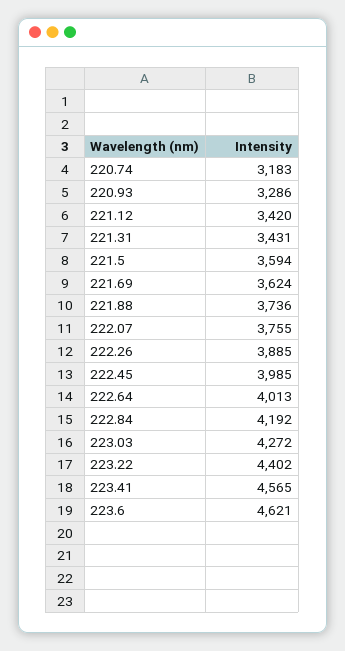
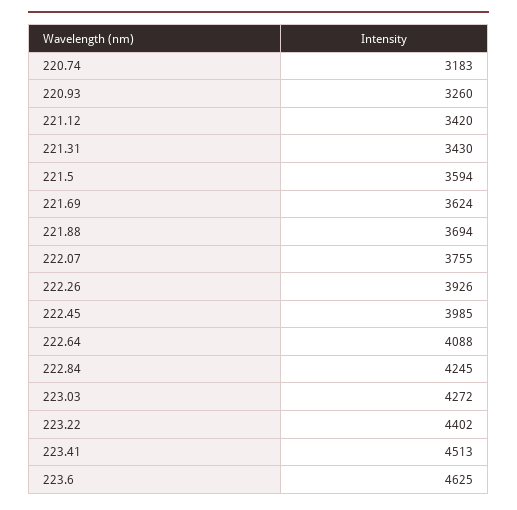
220.93: 3286 -> 3260
221.31: 3431 -> 3430
221.88: 3736 -> 3694
222.26: 3885 -> 3926
222.64: 4013 -> 4088
222.84: 4192 -> 4245
223.41: 4565 -> 4513
223.6: 4621 -> 4625

